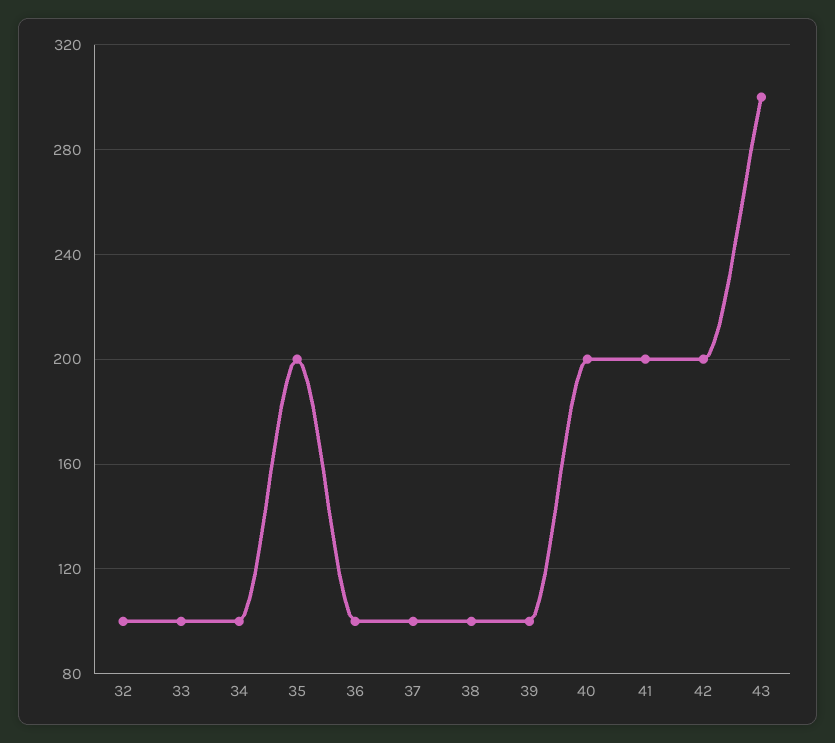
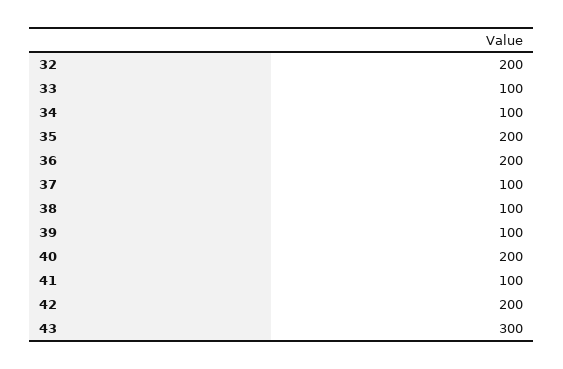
32: 100 -> 200
36: 100 -> 200
41: 200 -> 100

